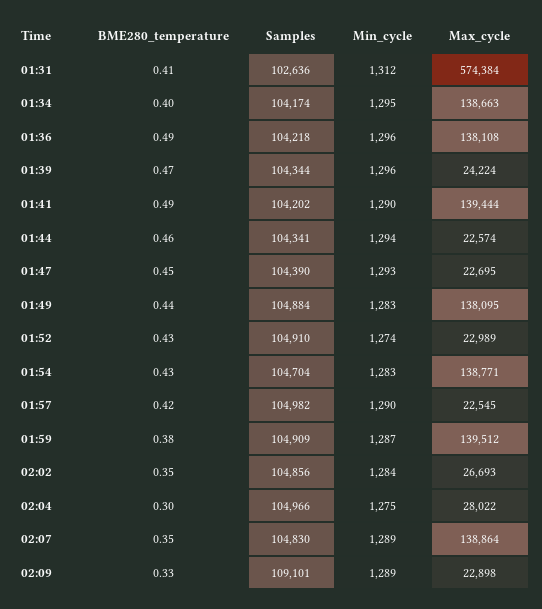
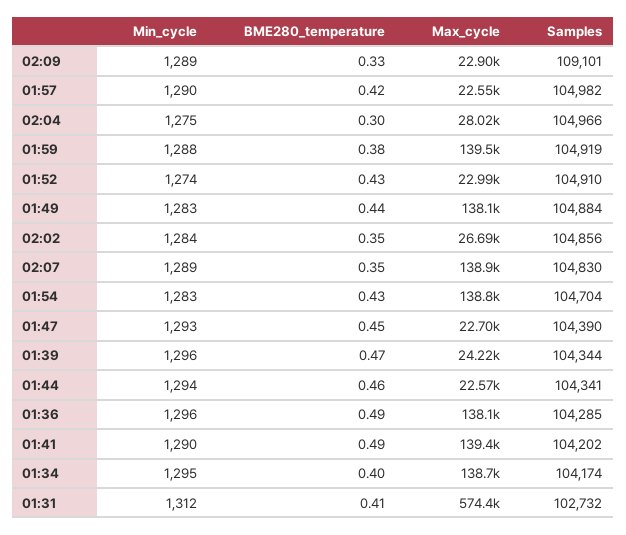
Samples, 01:31: 102636 -> 102732
Samples, 01:36: 104218 -> 104285
Samples, 01:59: 104909 -> 104919
Min_cycle, 01:59: 1287 -> 1288

